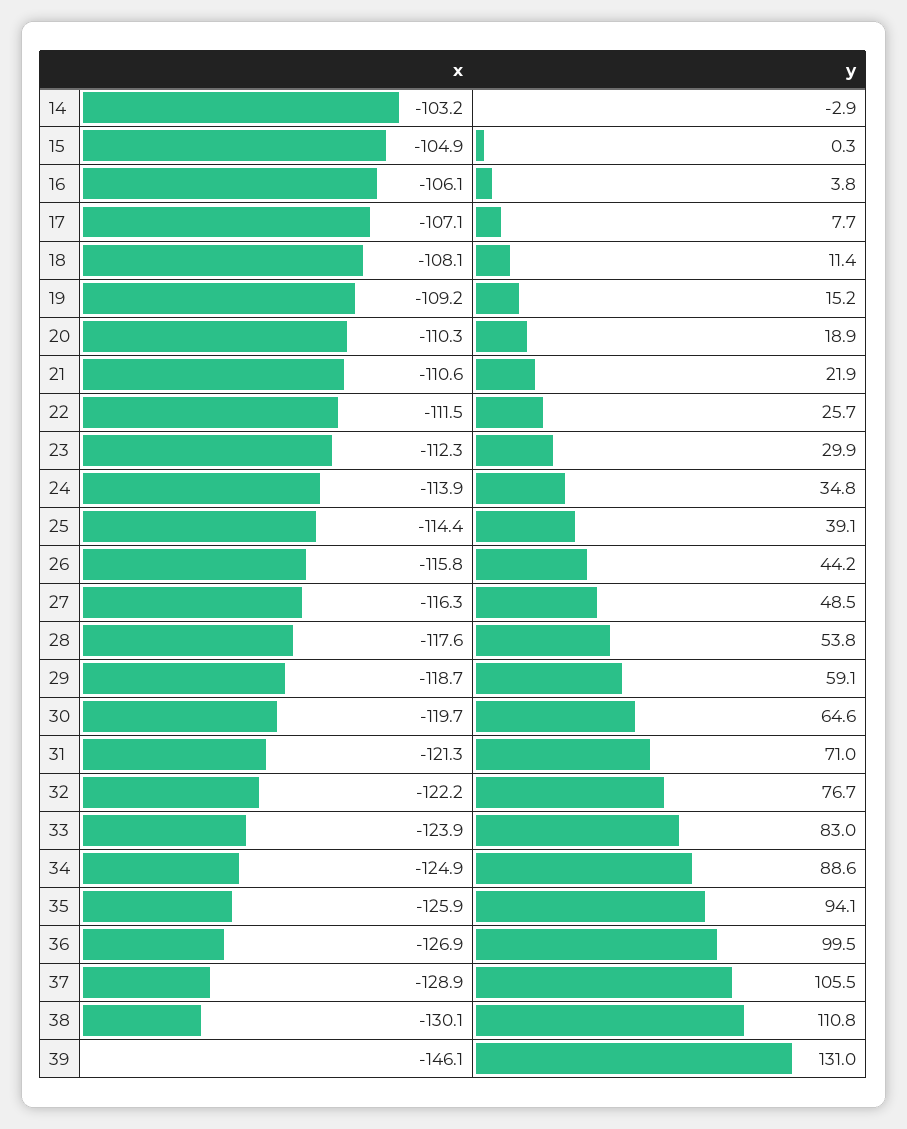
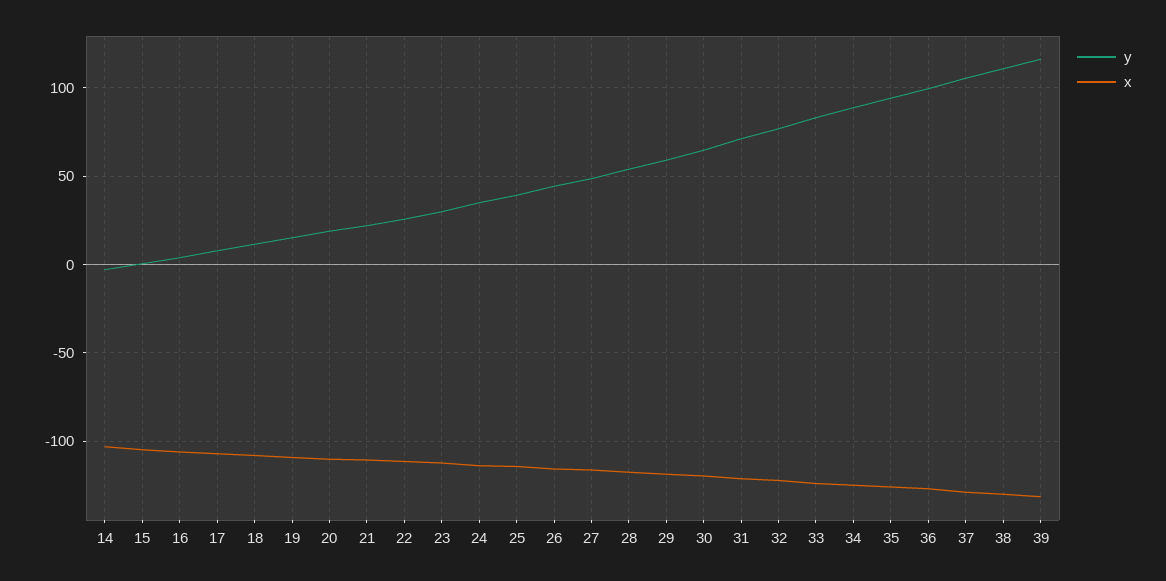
x, 39: -146.1 -> -130
y, 39: 131 -> 115

